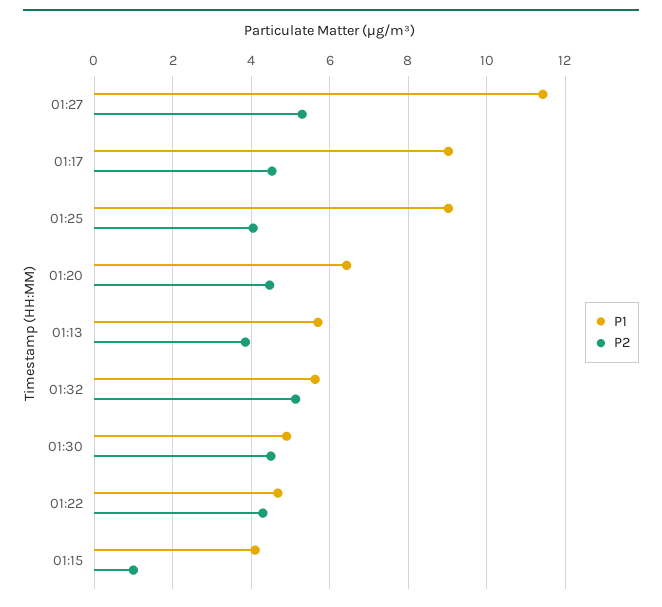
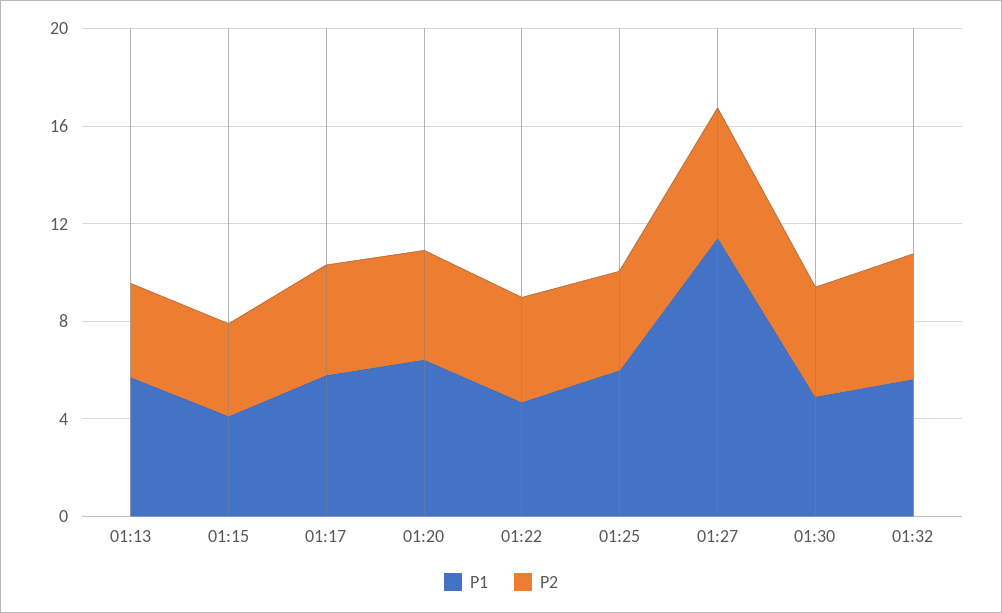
P1, 01:17: 9 -> 6
P1, 01:25: 9 -> 6
P2, 01:15: 1 -> 4

